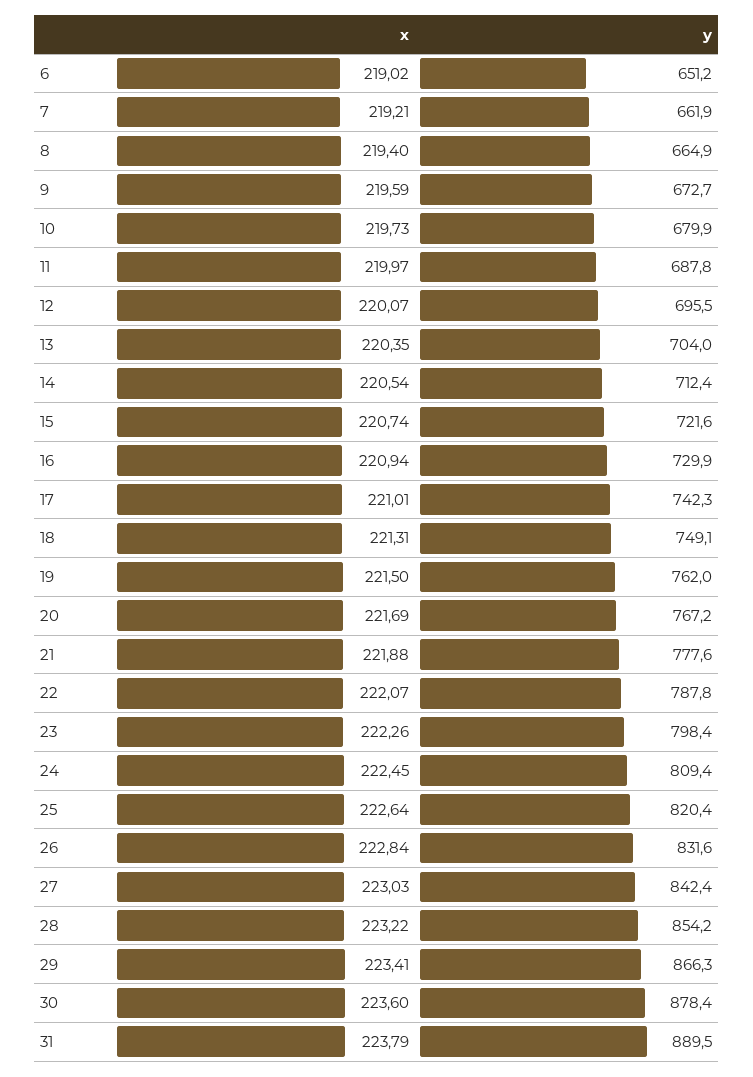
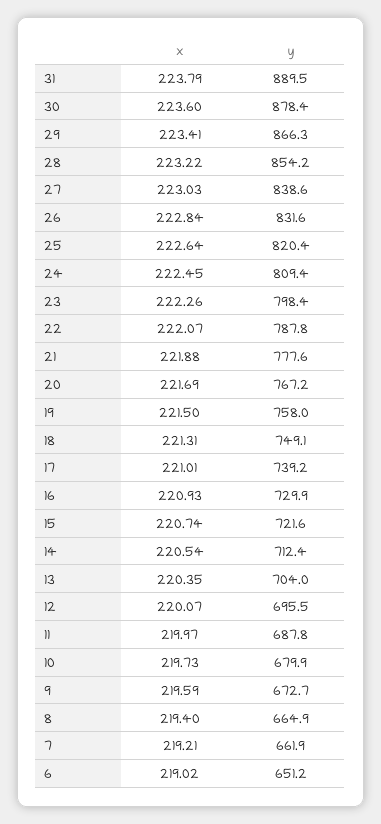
x, 16: 220.94 -> 220.93
y, 17: 742.3 -> 739.2
y, 19: 762 -> 758
y, 27: 842.4 -> 838.6

